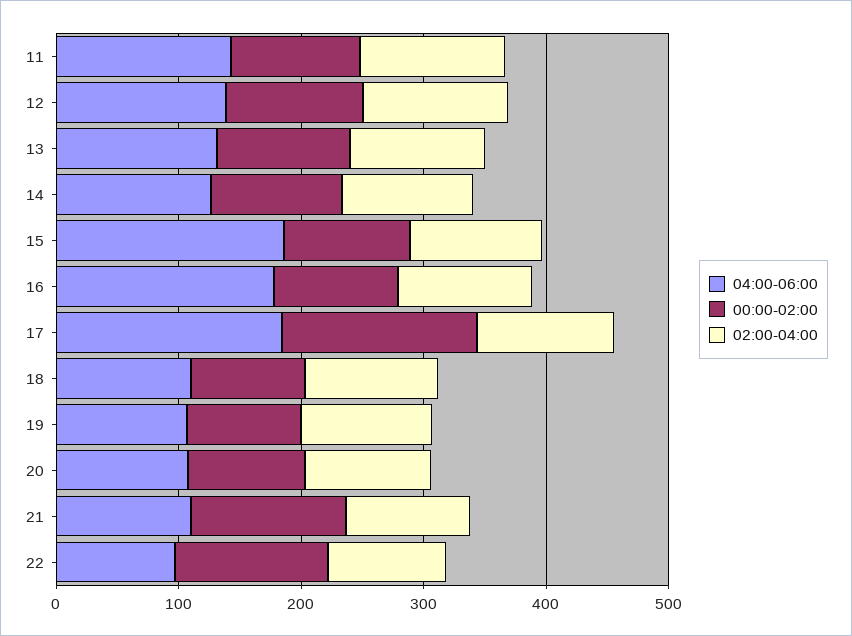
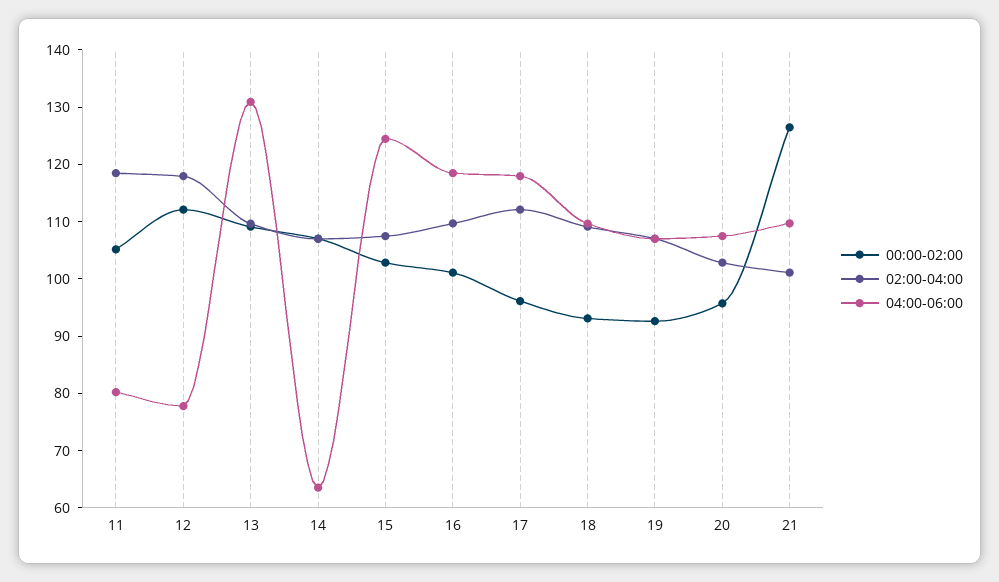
04:00-06:00, 11: 140 -> 80
04:00-06:00, 12: 140 -> 78
04:00-06:00, 14: 120 -> 64
04:00-06:00, 15: 180 -> 124
04:00-06:00, 16: 180 -> 118
04:00-06:00, 17: 180 -> 118
00:00-02:00, 17: 160 -> 96
04:00-06:00, 22: 100 -> none
00:00-02:00, 22: 120 -> none
02:00-04:00, 22: 100 -> none

